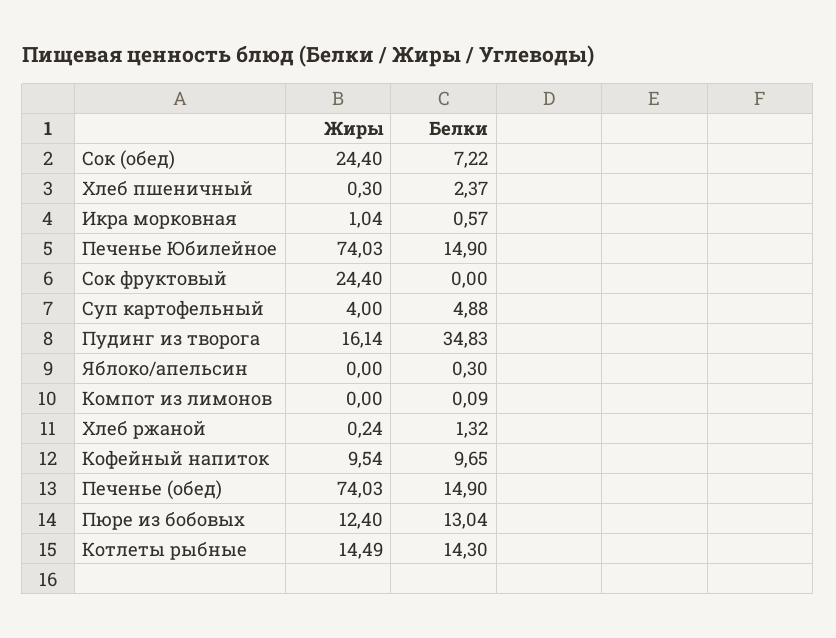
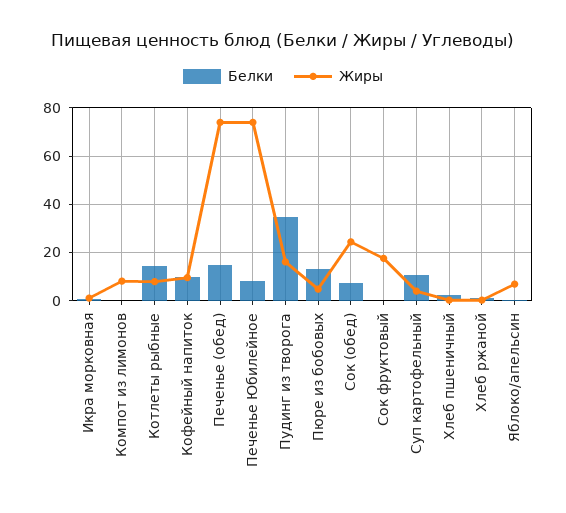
Белки, Печенье Юбилейное: 14.9 -> 7.5
Жиры, Сок фруктовый: 24.4 -> 17.5
Белки, Суп картофельный: 4.88 -> 10
Жиры, Яблоко/апельсин: 0 -> 7.5
Жиры, Компот из лимонов: 0 -> 7.5
Жиры, Пюре из бобовых: 12.4 -> 5
Жиры, Котлеты рыбные: 14.49 -> 7.5

